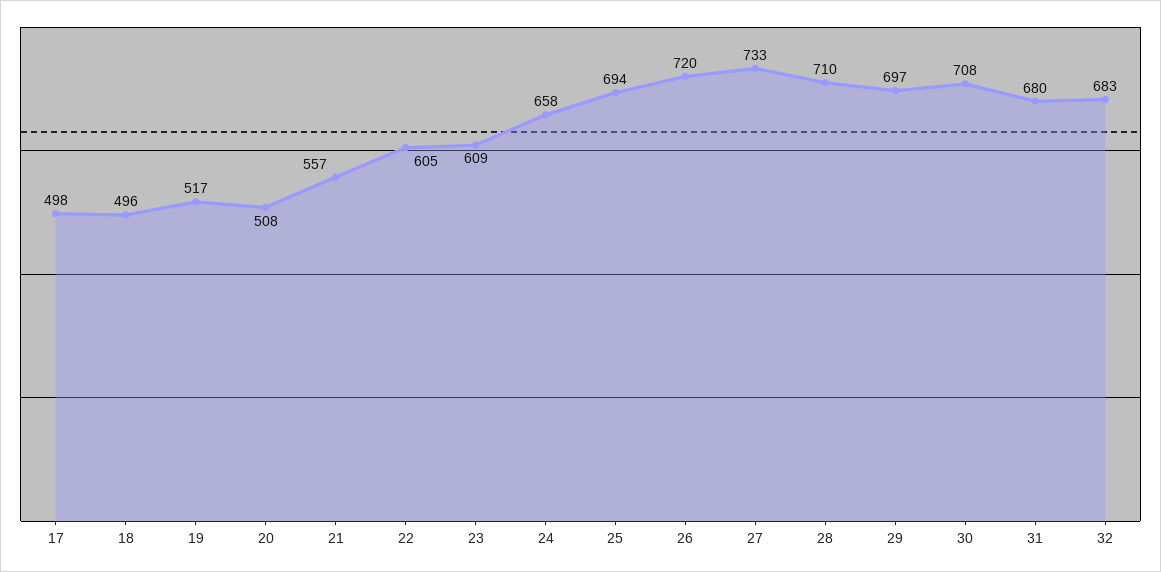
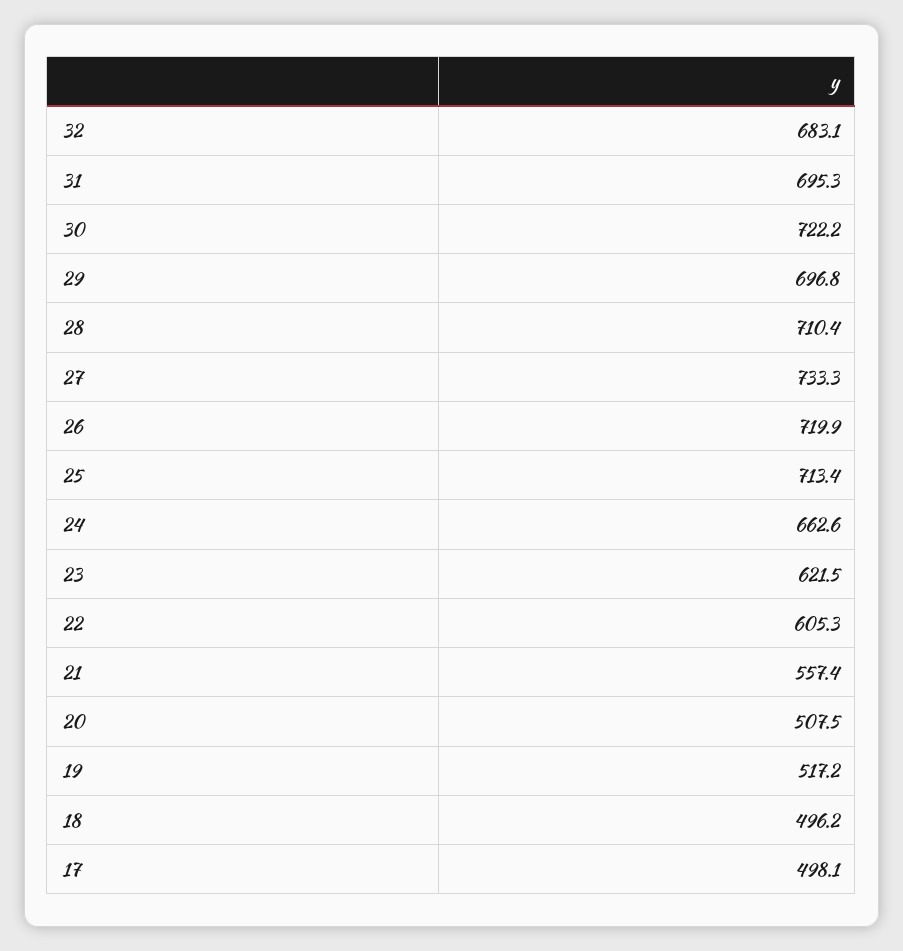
23: 609 -> 621.5
24: 658 -> 662.6
25: 694 -> 713.4
30: 708 -> 722.2
31: 680 -> 695.3

